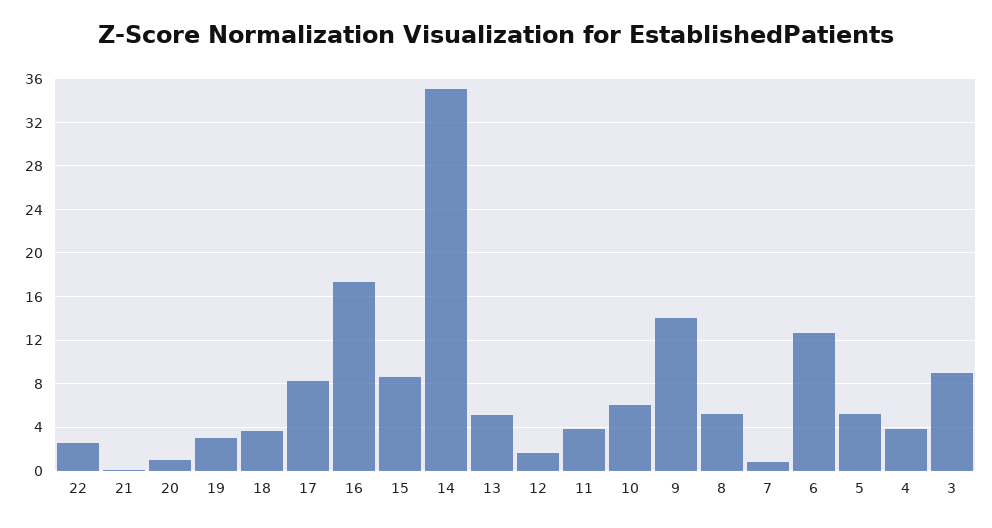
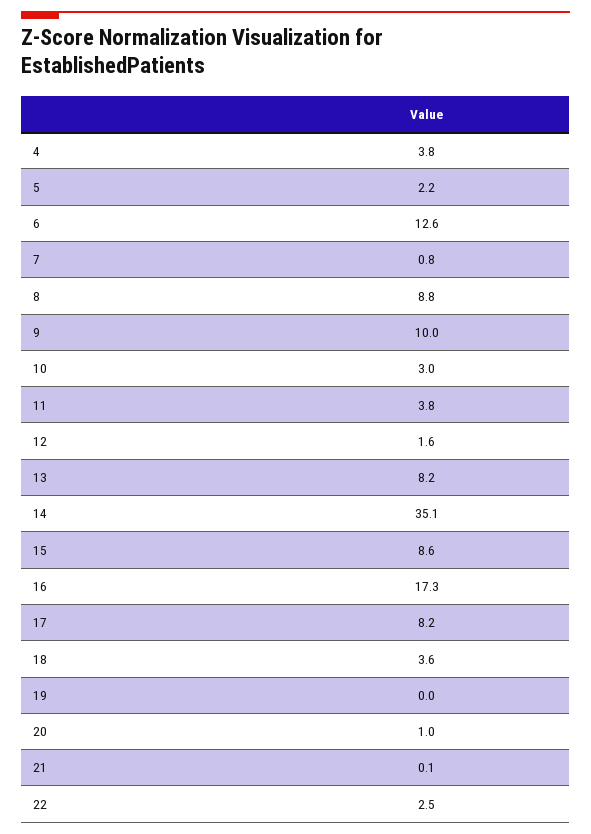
19: 3 -> 0
13: 5 -> 8.2
10: 6 -> 3
9: 14 -> 10
8: 5 -> 8.8
5: 5 -> 2.2
3: 9 -> none

